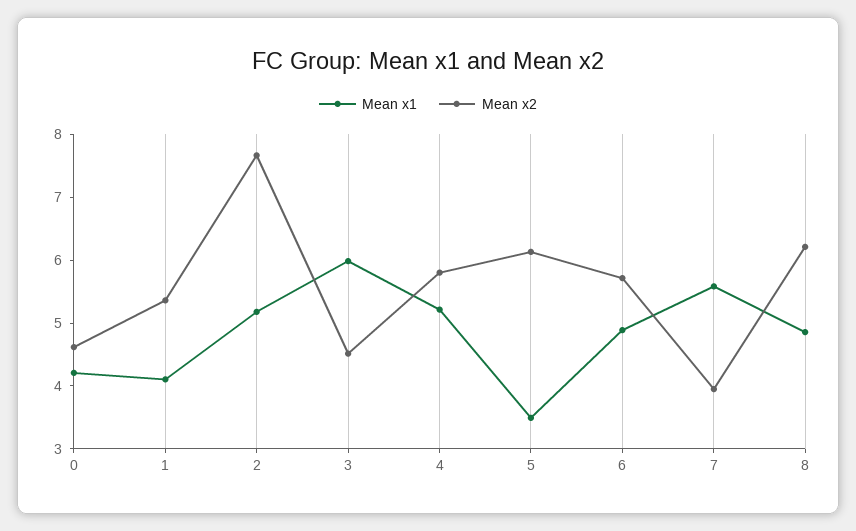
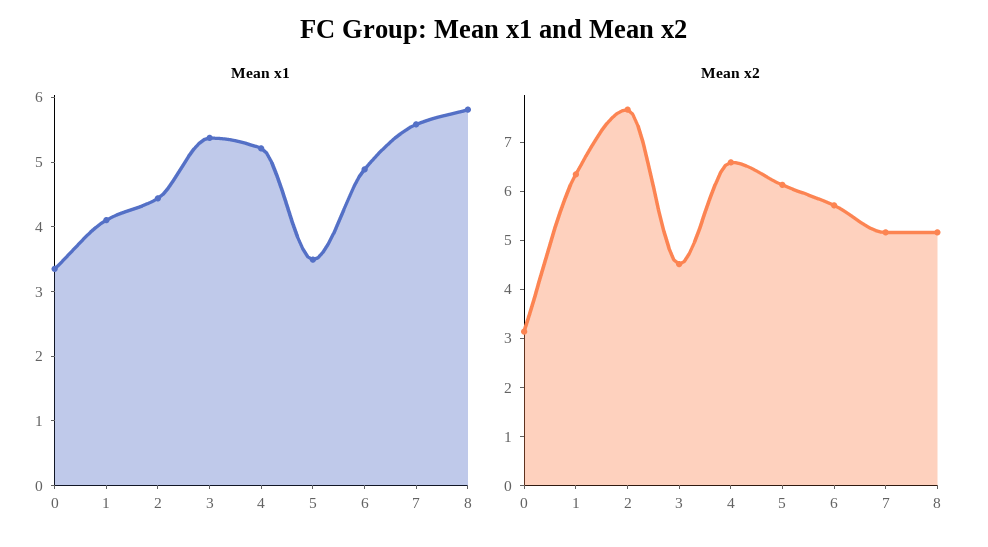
Mean x1, 0: 4.2 -> 3.4
Mean x2, 0: 4.6 -> 3.2
Mean x2, 1: 5.4 -> 6.4
Mean x1, 2: 5.2 -> 4.4
Mean x1, 3: 6 -> 5.4
Mean x2, 4: 5.8 -> 6.6
Mean x2, 7: 4 -> 5.2
Mean x1, 8: 4.8 -> 5.8
Mean x2, 8: 6.2 -> 5.2

